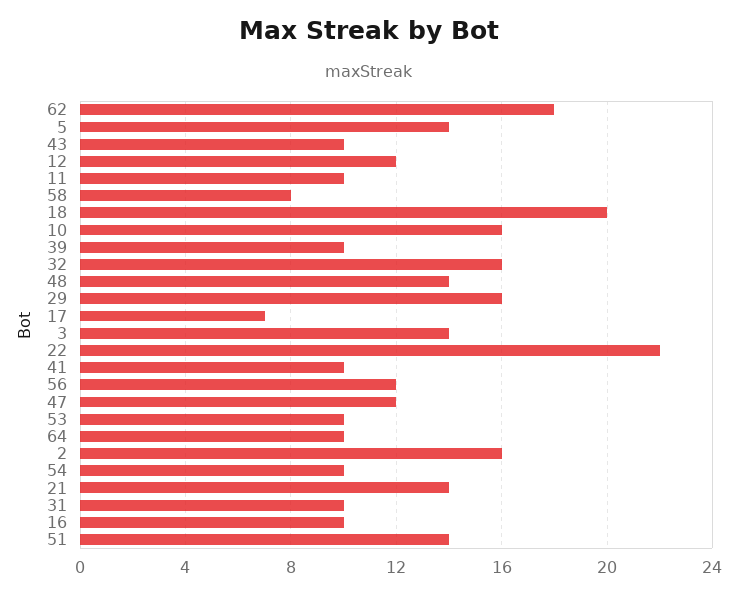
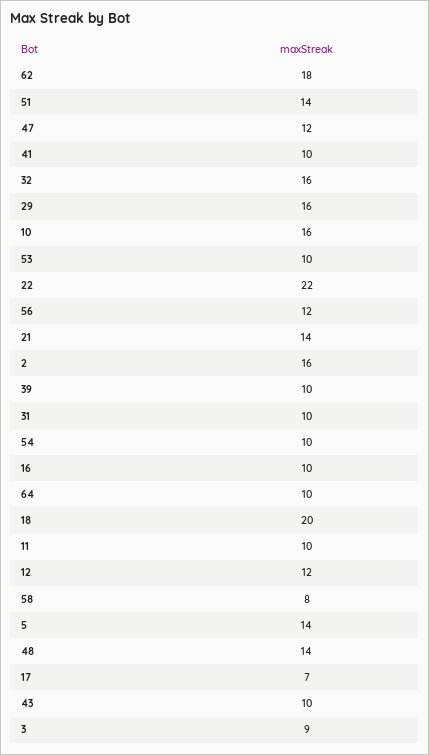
3: 14 -> 9

